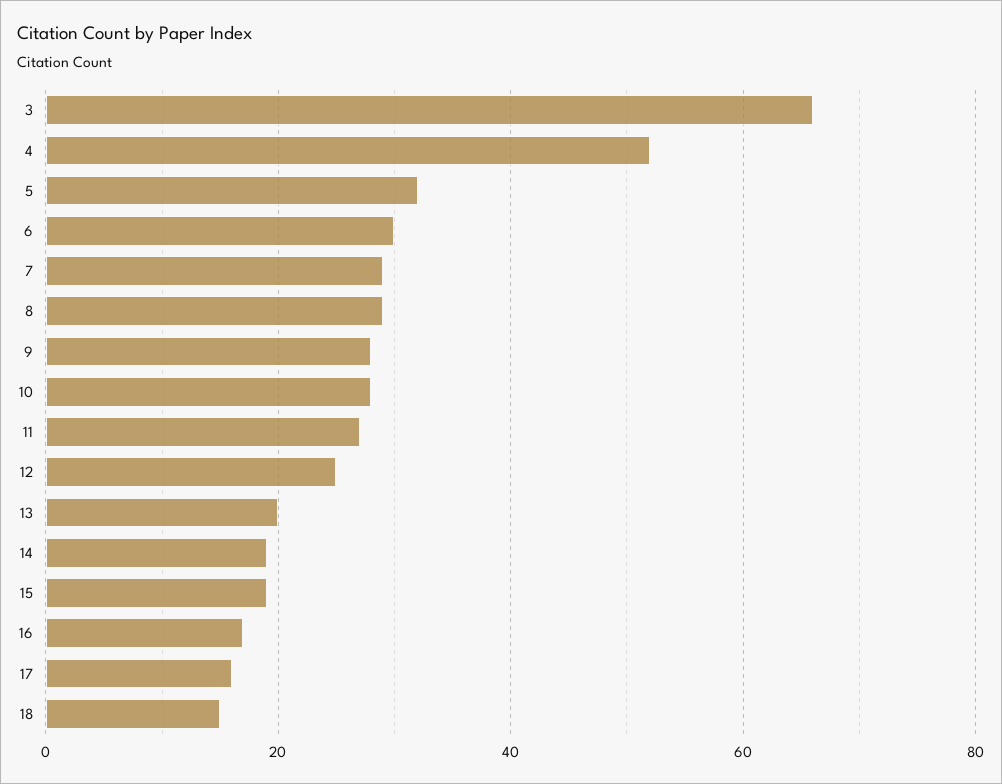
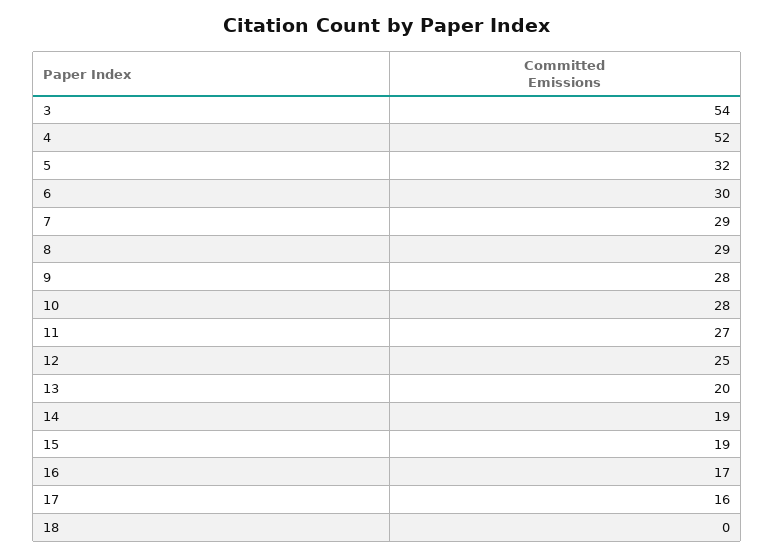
3: 65 -> 54
18: 15 -> 0

